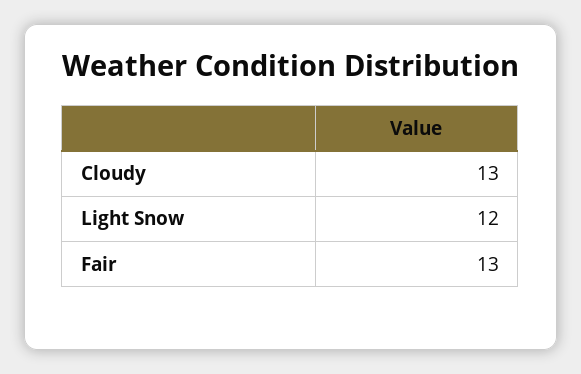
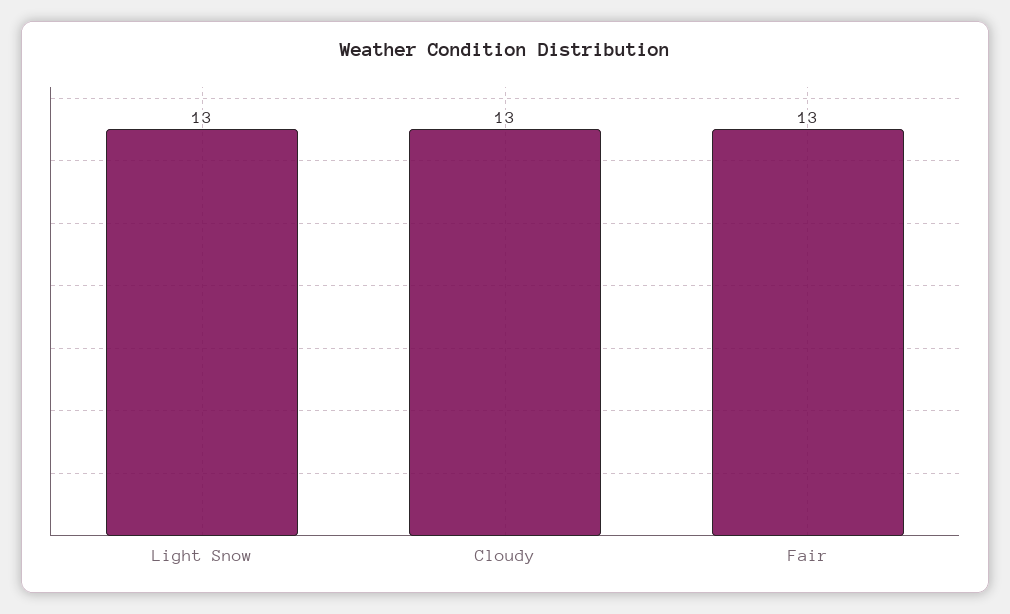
Light Snow: 12 -> 13

